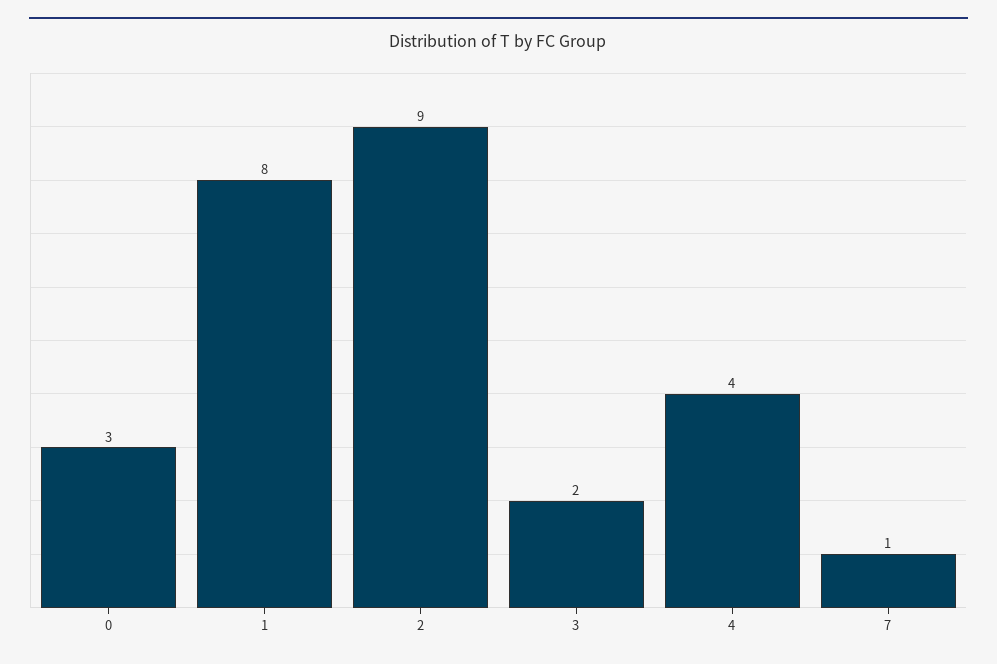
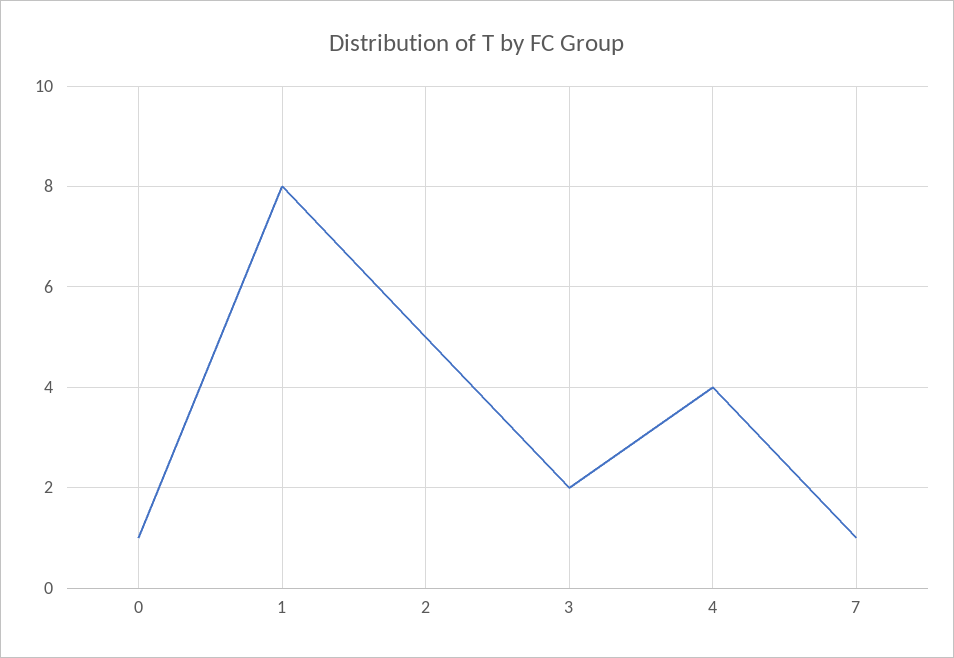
0: 3 -> 1
2: 9 -> 5

